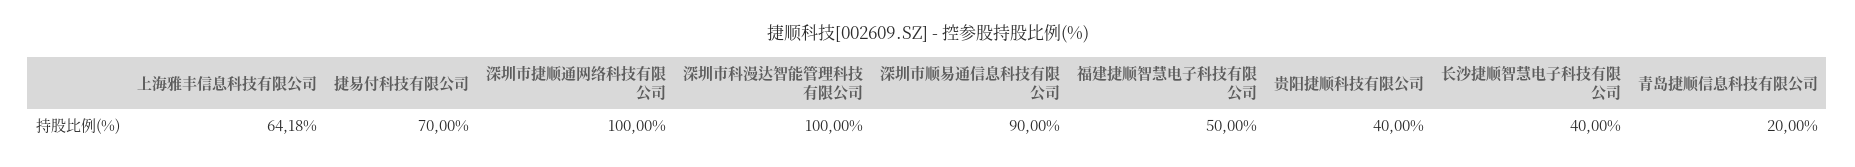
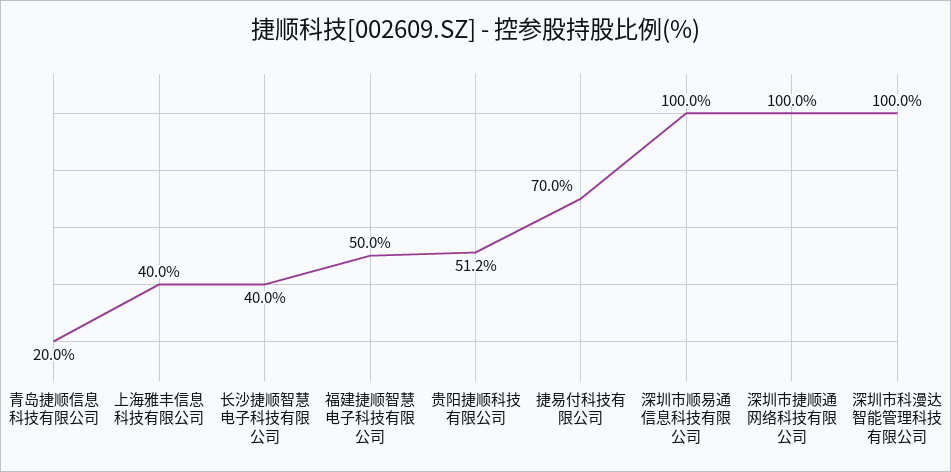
上海雅丰信息科技有限公司: 64.18 -> 40
深圳市顺易通信息科技有限公司: 90 -> 100
贵阳捷顺科技有限公司: 40 -> 51.2

